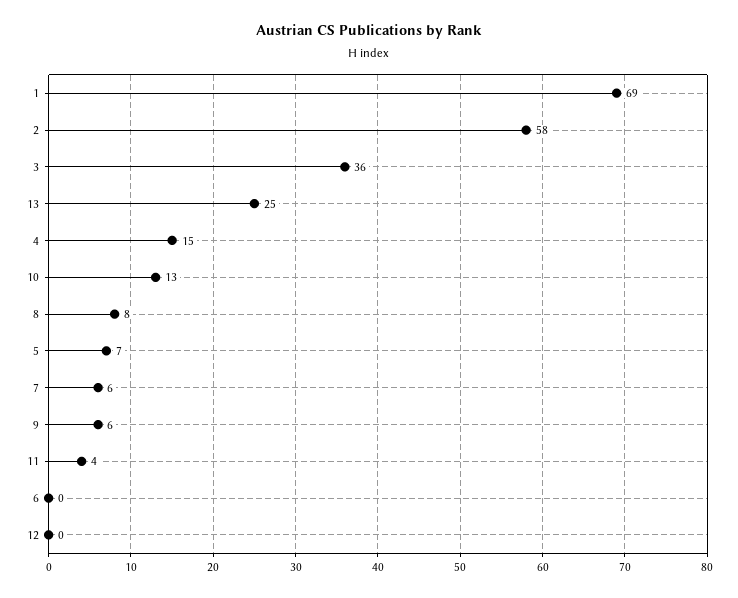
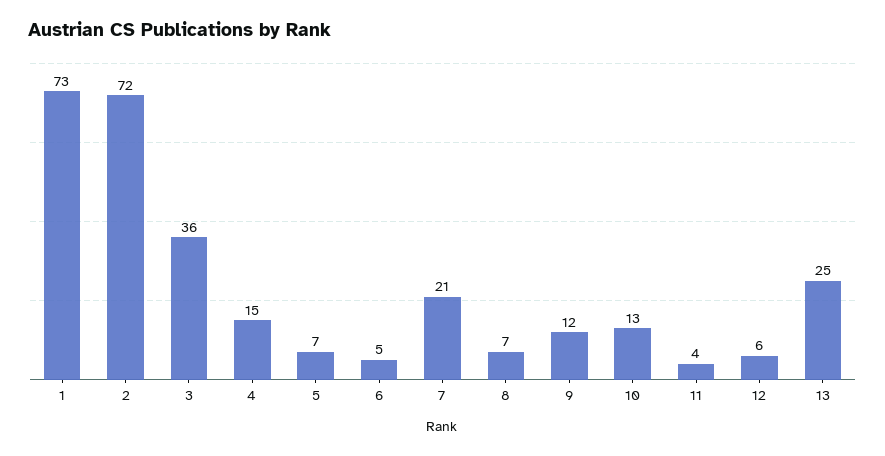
1: 69 -> 73
2: 58 -> 72
8: 8 -> 7
7: 6 -> 21
9: 6 -> 12
6: 0 -> 5
12: 0 -> 6

